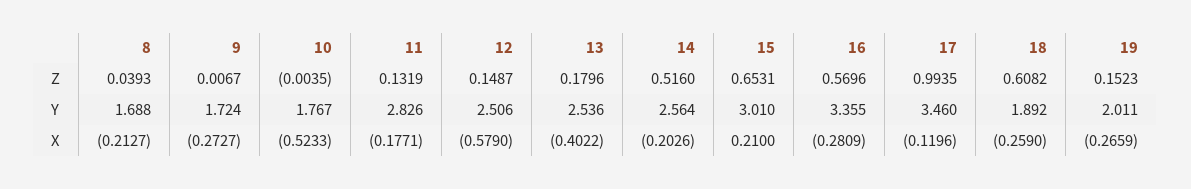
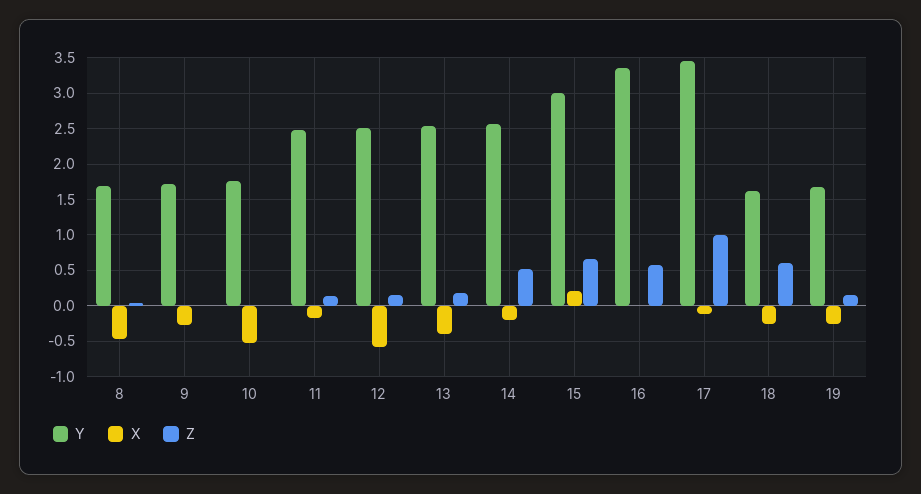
Y, 11: 2.826 -> 2.5
Y, 18: 1.892 -> 1.6
Y, 19: 2.011 -> 1.7
X, 8: -0.2127 -> -0.5
X, 16: -0.2809 -> 0

